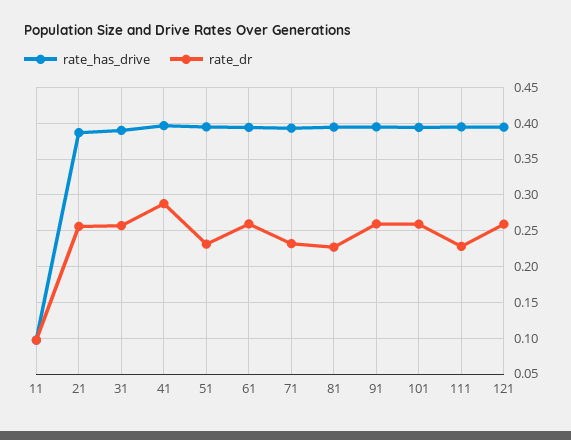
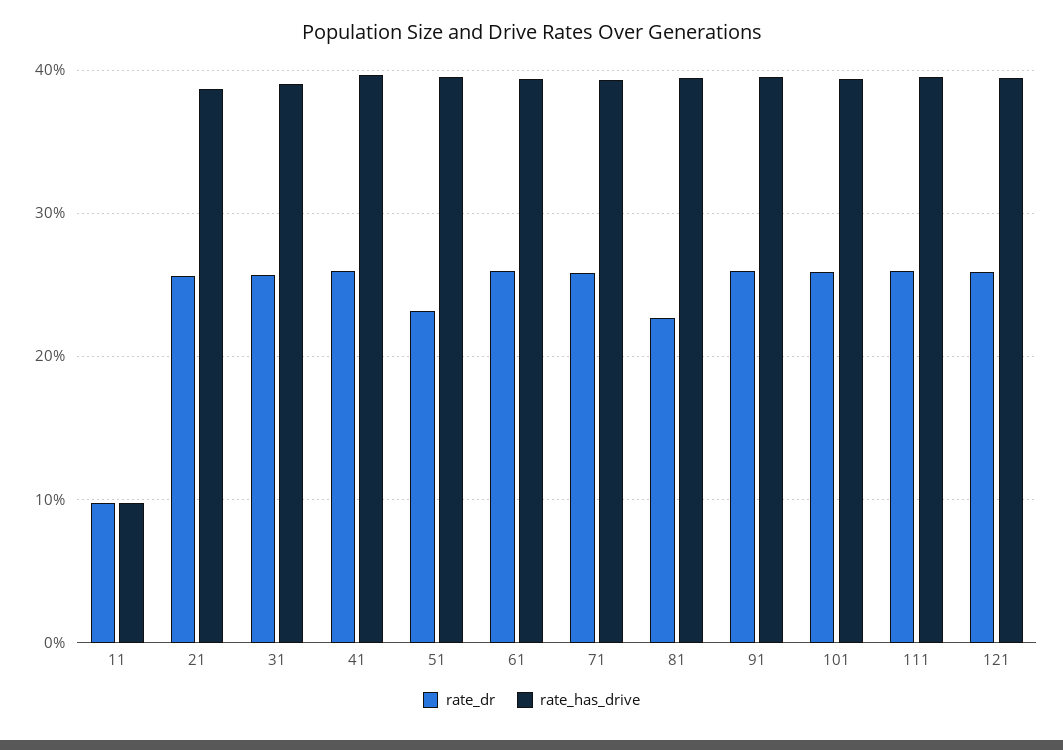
rate_dr, 41: 0.29 -> 0.26
rate_dr, 71: 0.23 -> 0.26
rate_dr, 111: 0.23 -> 0.26

